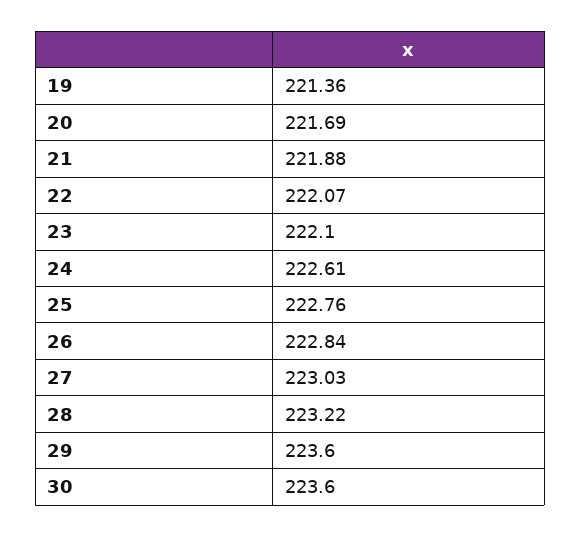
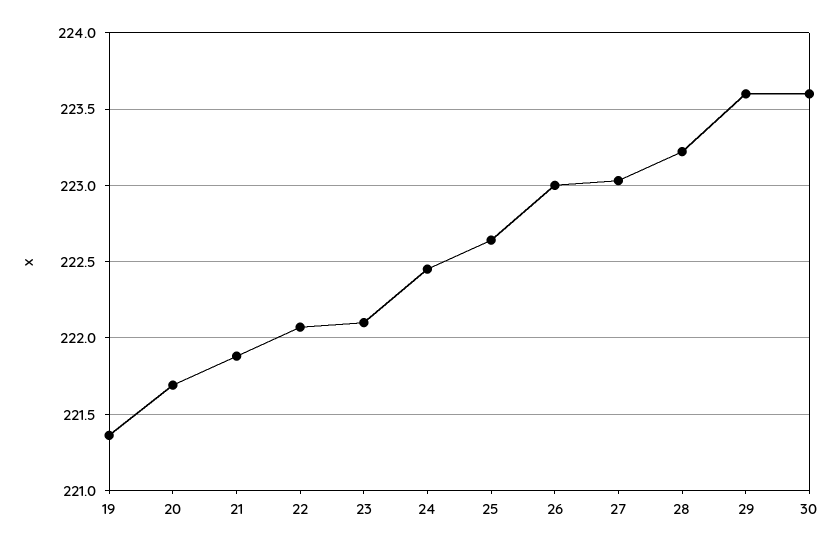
24: 222.61 -> 222.45
25: 222.76 -> 222.65
26: 222.84 -> 223

